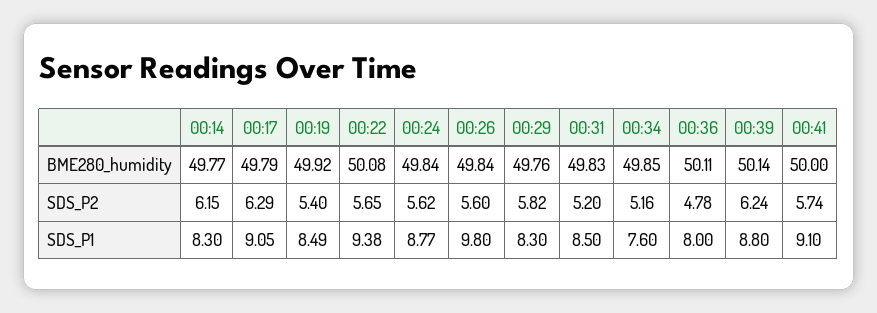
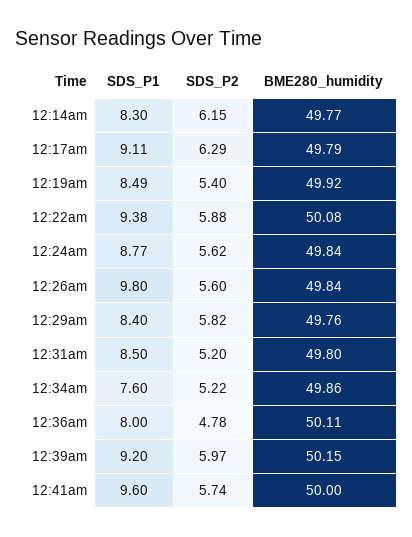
00:31, BME280_humidity: 49.83 -> 49.8
00:34, BME280_humidity: 49.85 -> 49.86
00:39, BME280_humidity: 50.14 -> 50.15
00:22, SDS_P2: 5.65 -> 5.88
00:34, SDS_P2: 5.16 -> 5.22
00:39, SDS_P2: 6.24 -> 5.97
00:17, SDS_P1: 9.05 -> 9.11
00:29, SDS_P1: 8.3 -> 8.4
00:39, SDS_P1: 8.8 -> 9.2
00:41, SDS_P1: 9.1 -> 9.6

